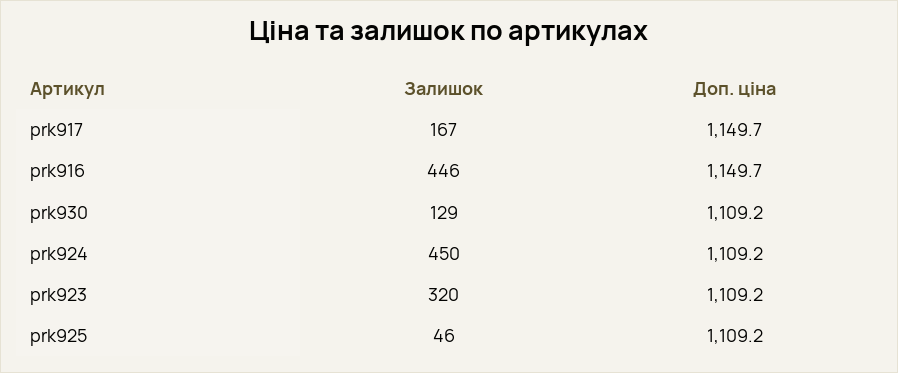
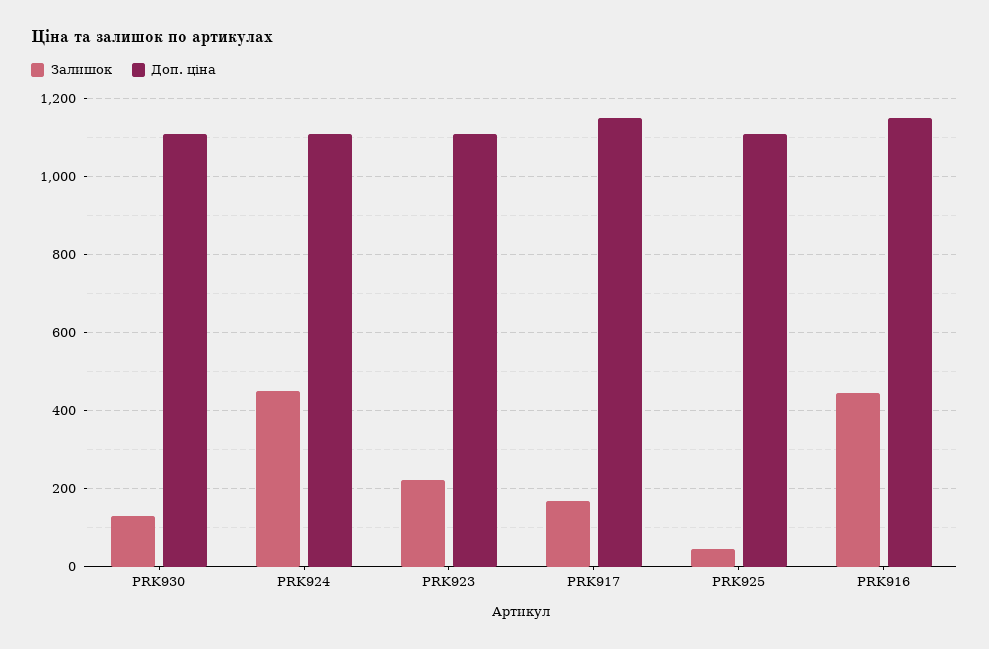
Залишок, prk923: 320 -> 220

